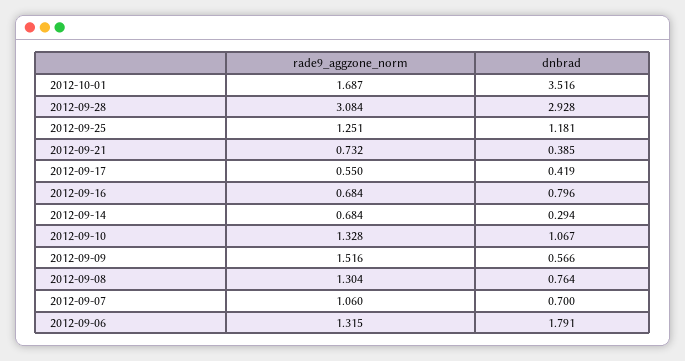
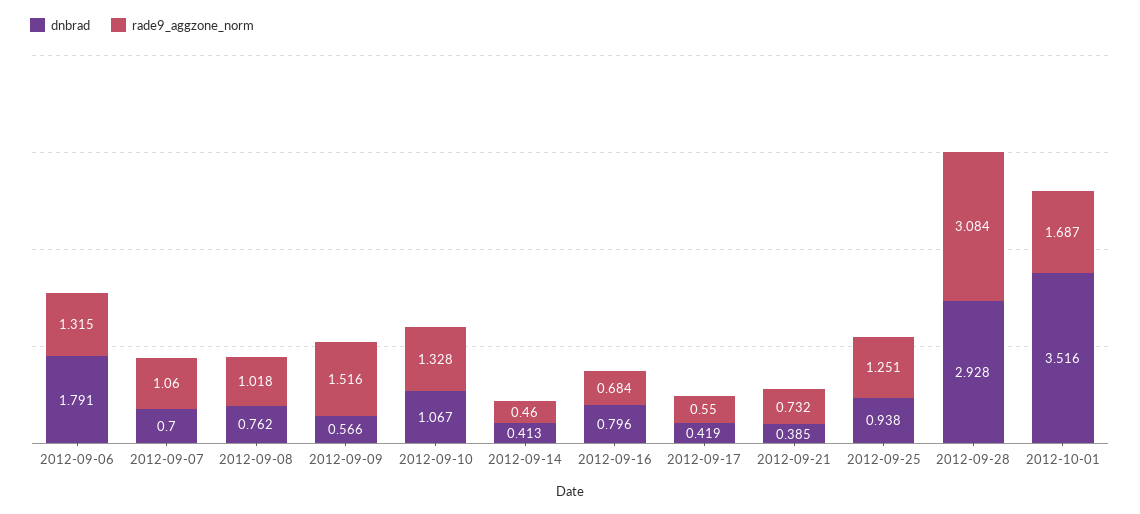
dnbrad, 2012-09-25: 1.181 -> 0.938
rade9_aggzone_norm, 2012-09-14: 0.684 -> 0.46
dnbrad, 2012-09-14: 0.294 -> 0.413
rade9_aggzone_norm, 2012-09-08: 1.304 -> 1.018
dnbrad, 2012-09-08: 0.764 -> 0.762

